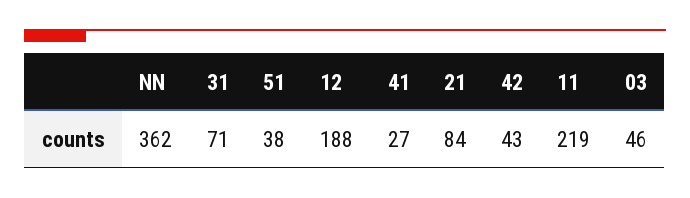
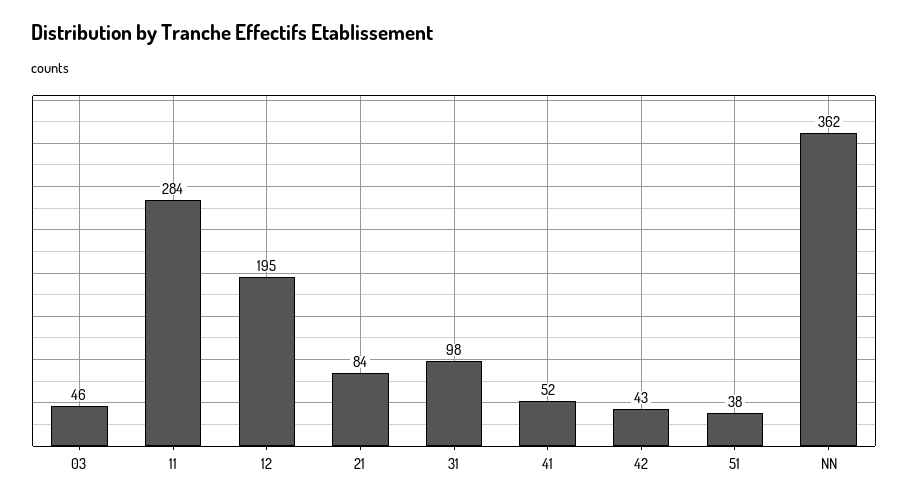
31: 71 -> 98
12: 188 -> 195
41: 27 -> 52
11: 219 -> 284

